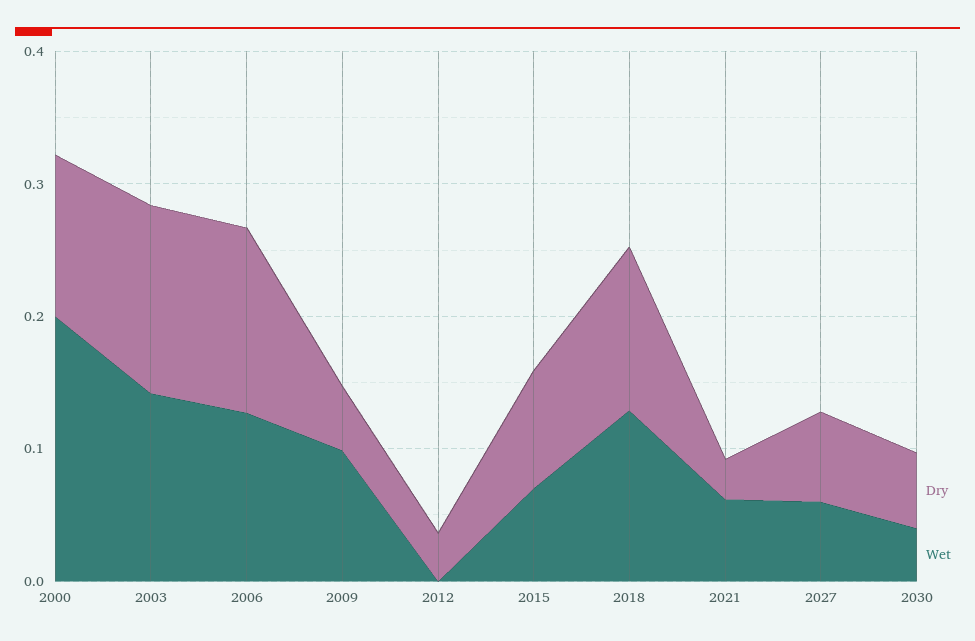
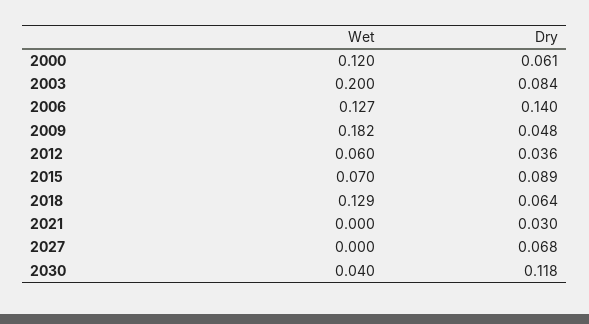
Dry, 2000: 0.12 -> 0.061
Wet, 2000: 0.2 -> 0.12
Dry, 2003: 0.14 -> 0.084
Wet, 2003: 0.14 -> 0.2
Wet, 2009: 0.1 -> 0.182
Wet, 2012: 0 -> 0.06
Dry, 2018: 0.12 -> 0.064
Wet, 2021: 0.06 -> 0
Wet, 2027: 0.06 -> 0
Dry, 2030: 0.06 -> 0.118

